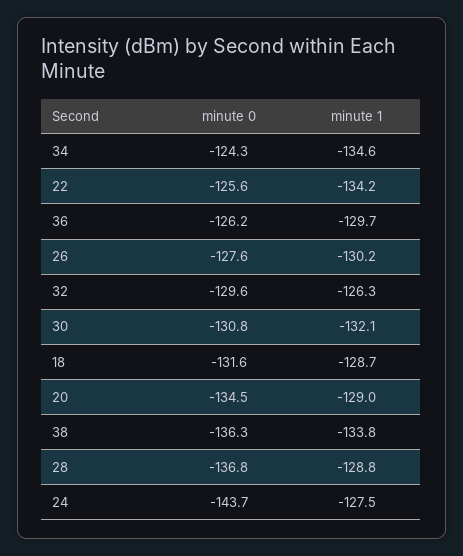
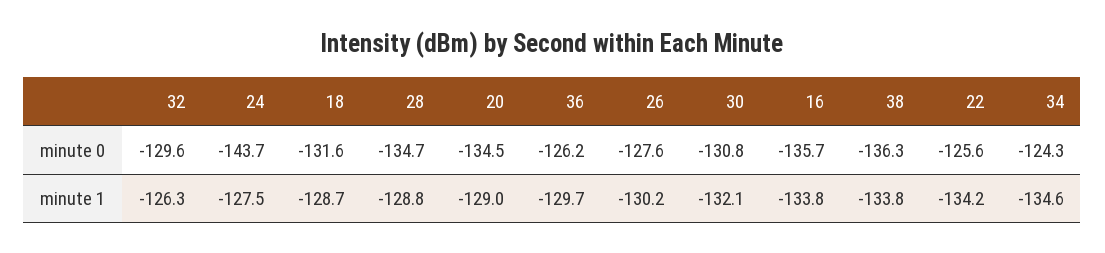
minute 0, 28: -136.8 -> -134.7
minute 0, 16: none -> -135.7
minute 1, 16: none -> -133.8

